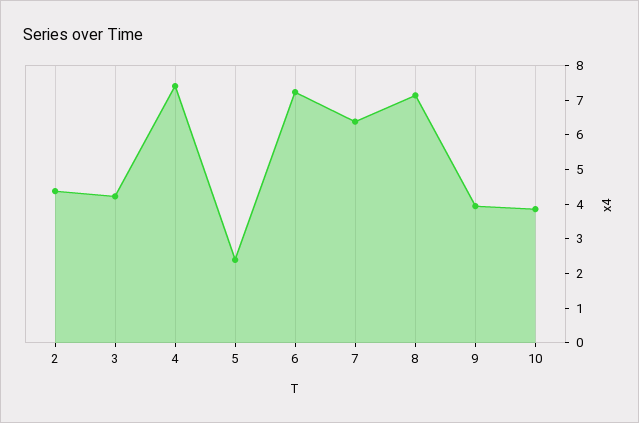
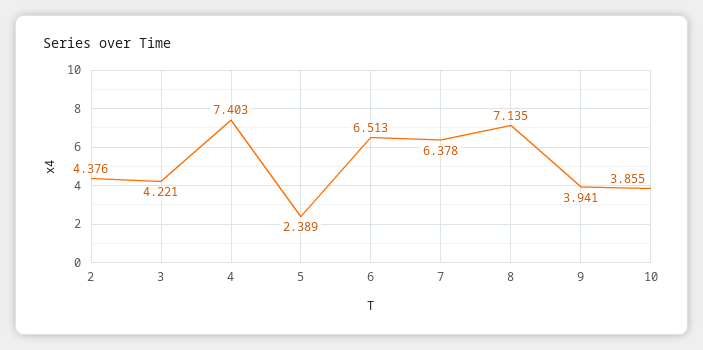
6: 7.25 -> 6.513

